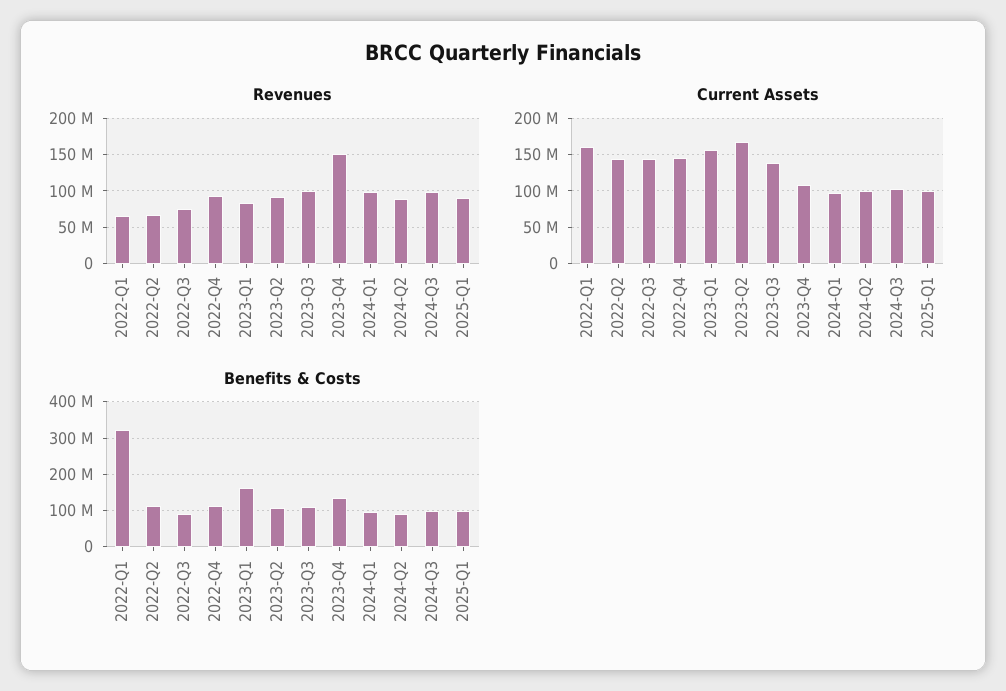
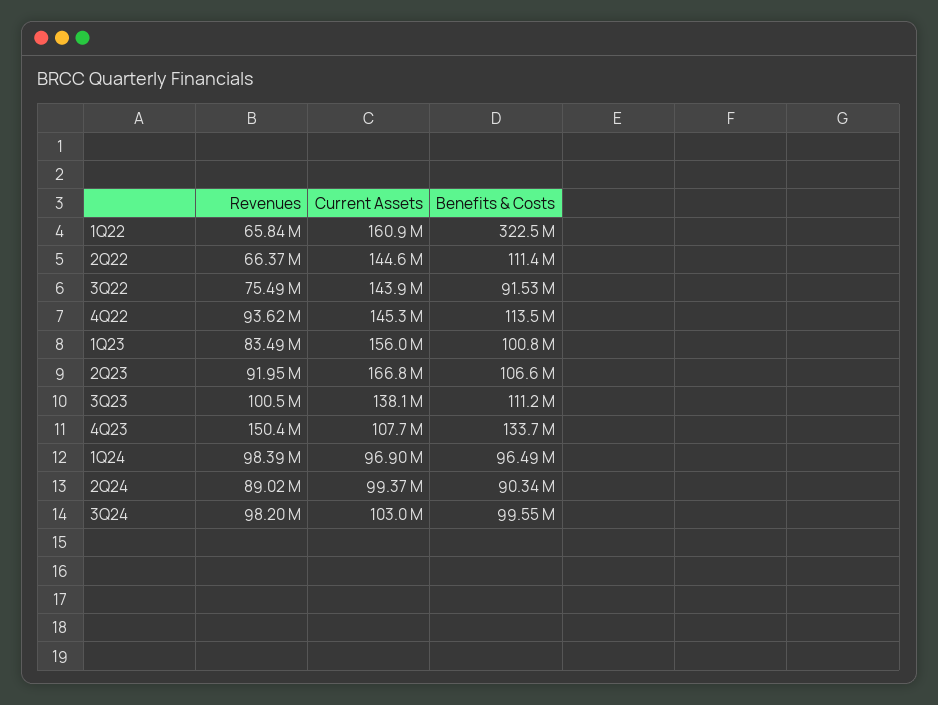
Revenues, 2025-Q1: 90000000 -> none
Current Assets, 2025-Q1: 100000000 -> none
Benefits & Costs, 2023-Q1: 160000000 -> 100800000
Benefits & Costs, 2025-Q1: 100000000 -> none

